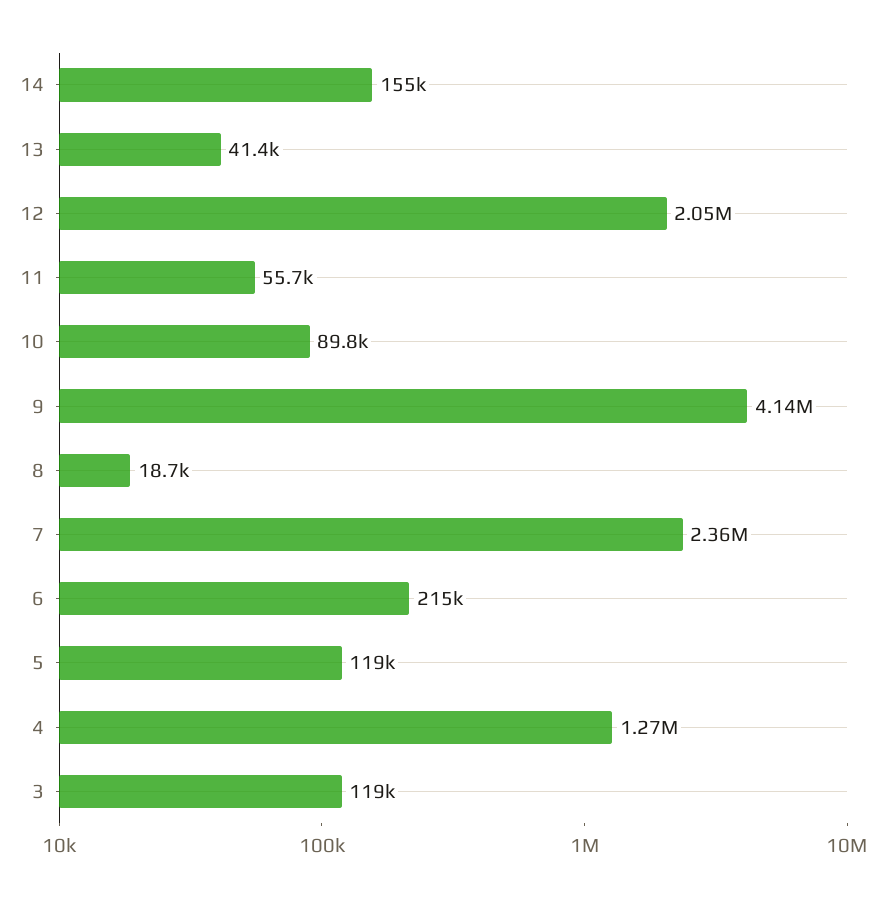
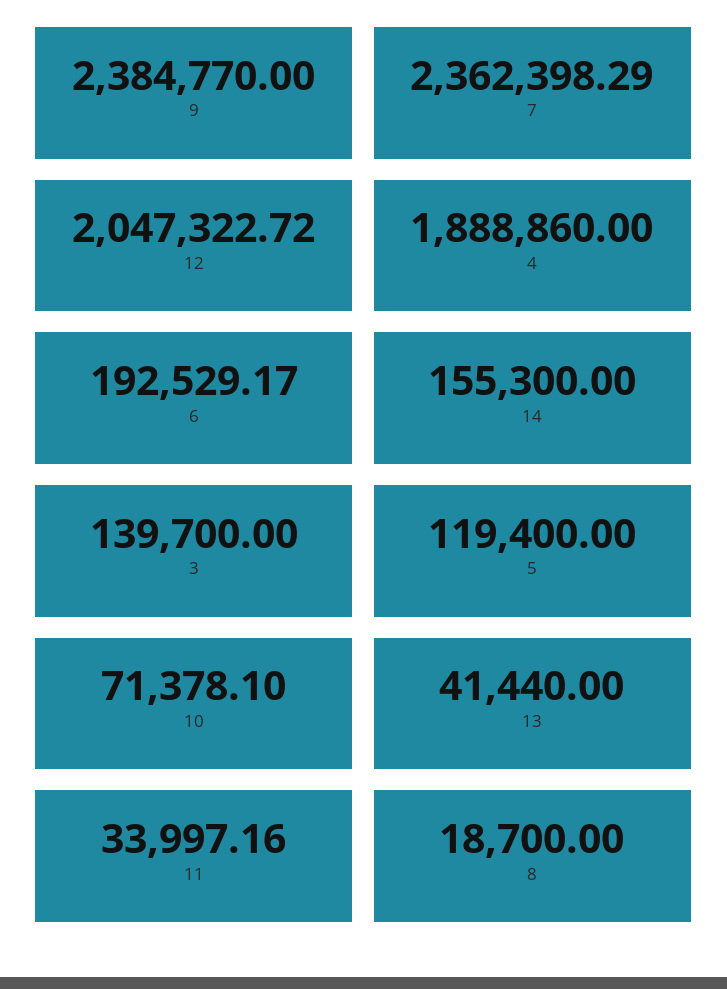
11: 55700 -> 33997.16
10: 89800 -> 71378.1
9: 4140000 -> 2384770
6: 215000 -> 192529.17
4: 1270000 -> 1888860
3: 119000 -> 139700

